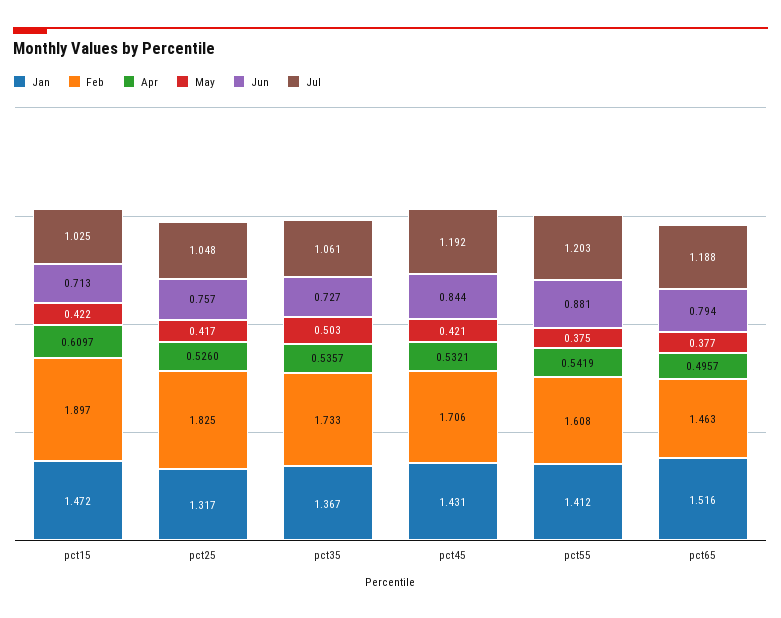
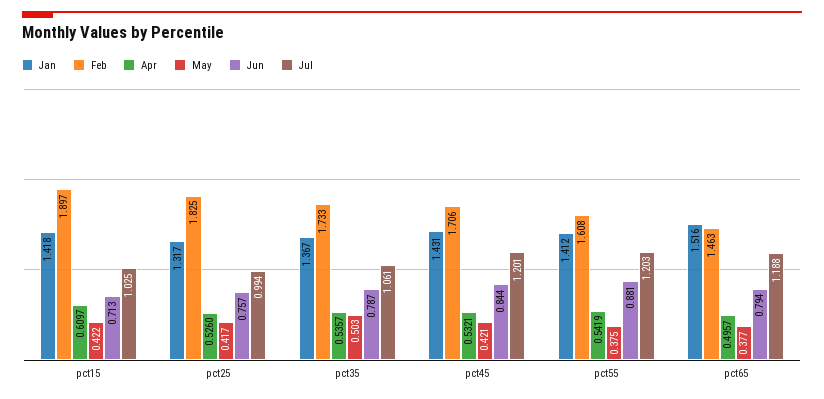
Jan, pct15: 1.472 -> 1.418
Jul, pct25: 1.048 -> 0.994
Jun, pct35: 0.727 -> 0.787
Jul, pct45: 1.192 -> 1.201

